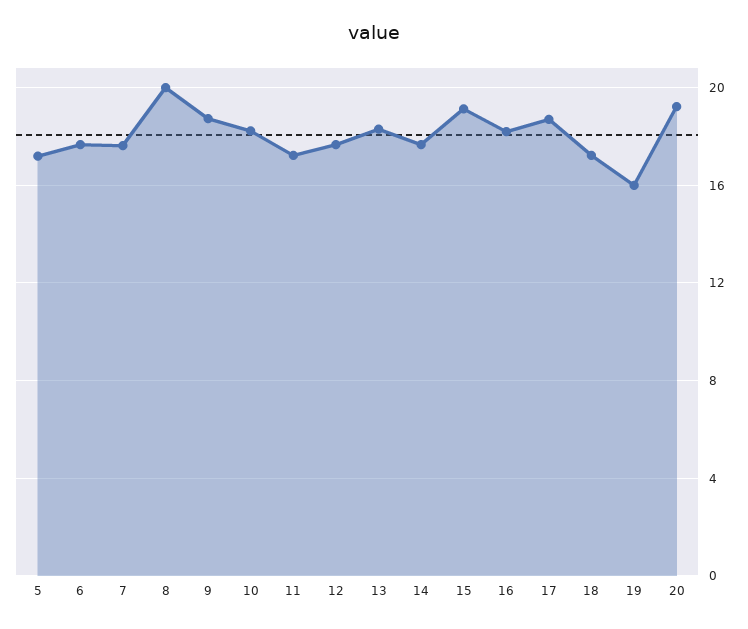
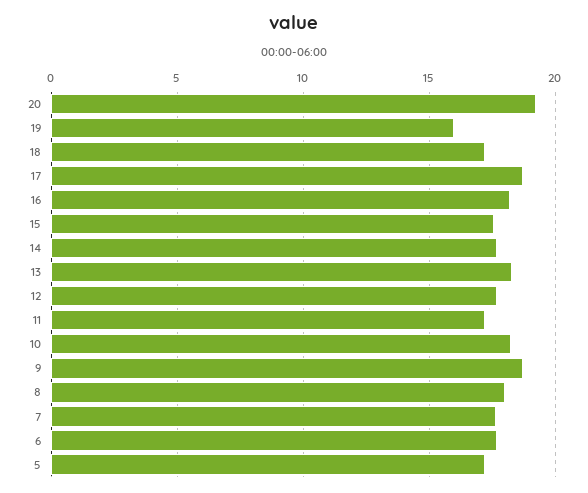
8: 20 -> 18
15: 19 -> 17.5

